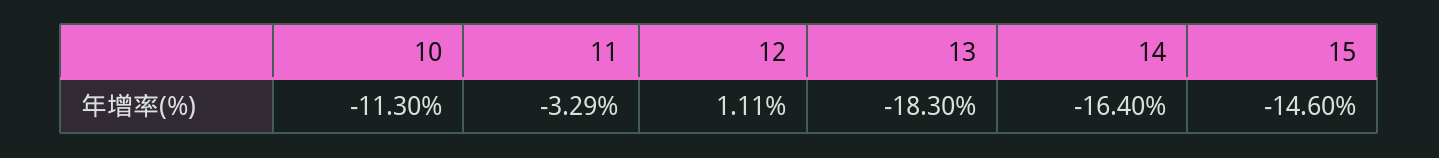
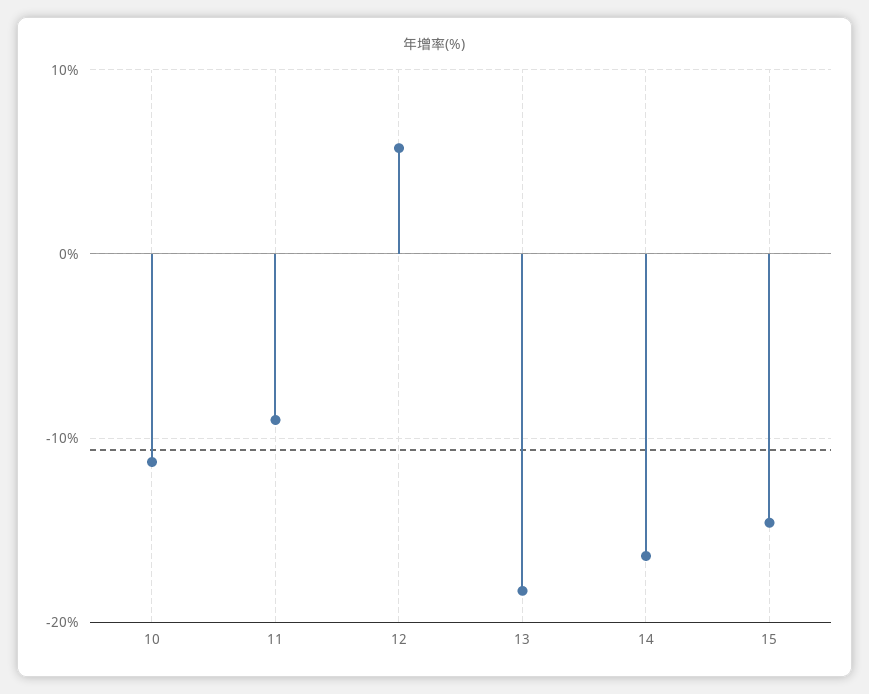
11: -3.29 -> -9
12: 1.11 -> 6

